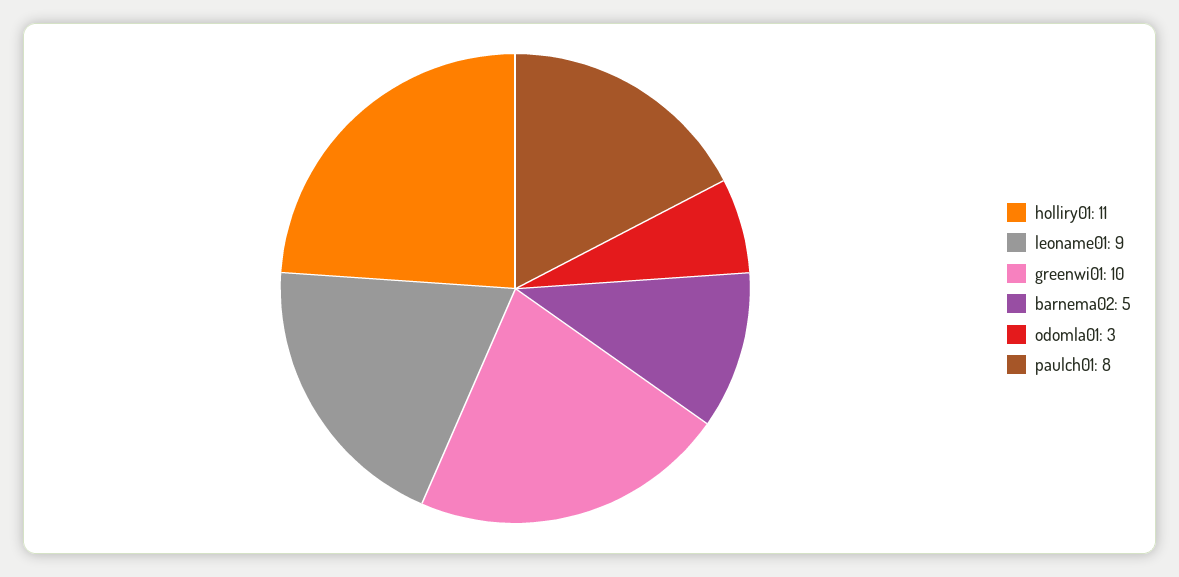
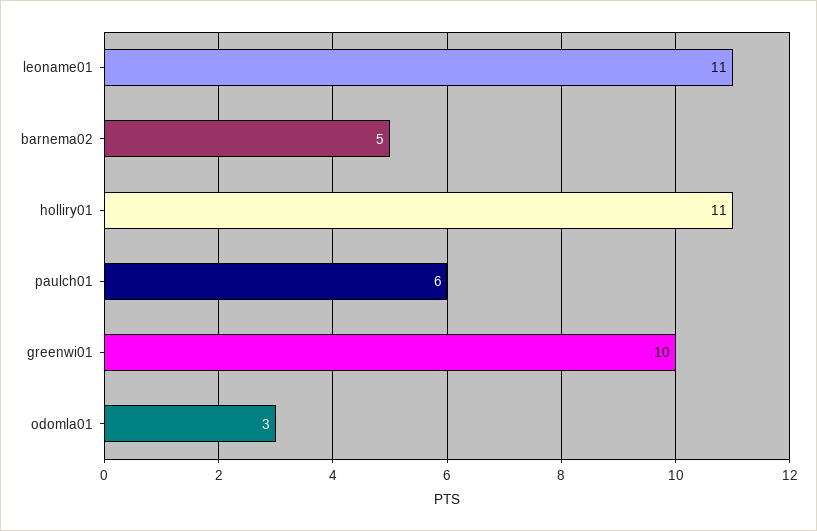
leoname01: 9 -> 11
paulch01: 8 -> 6

